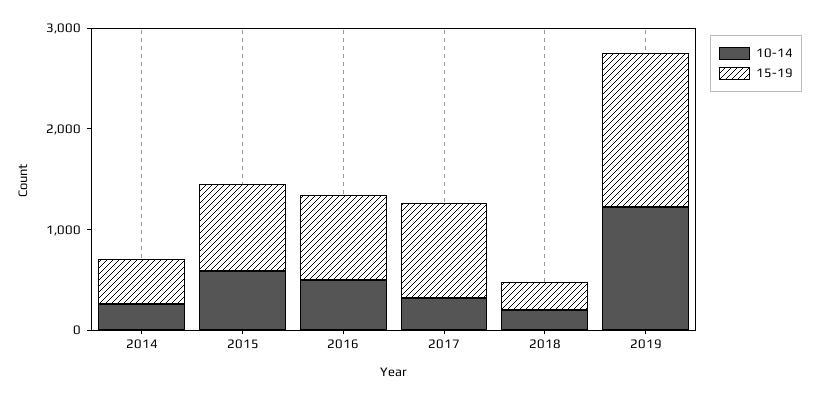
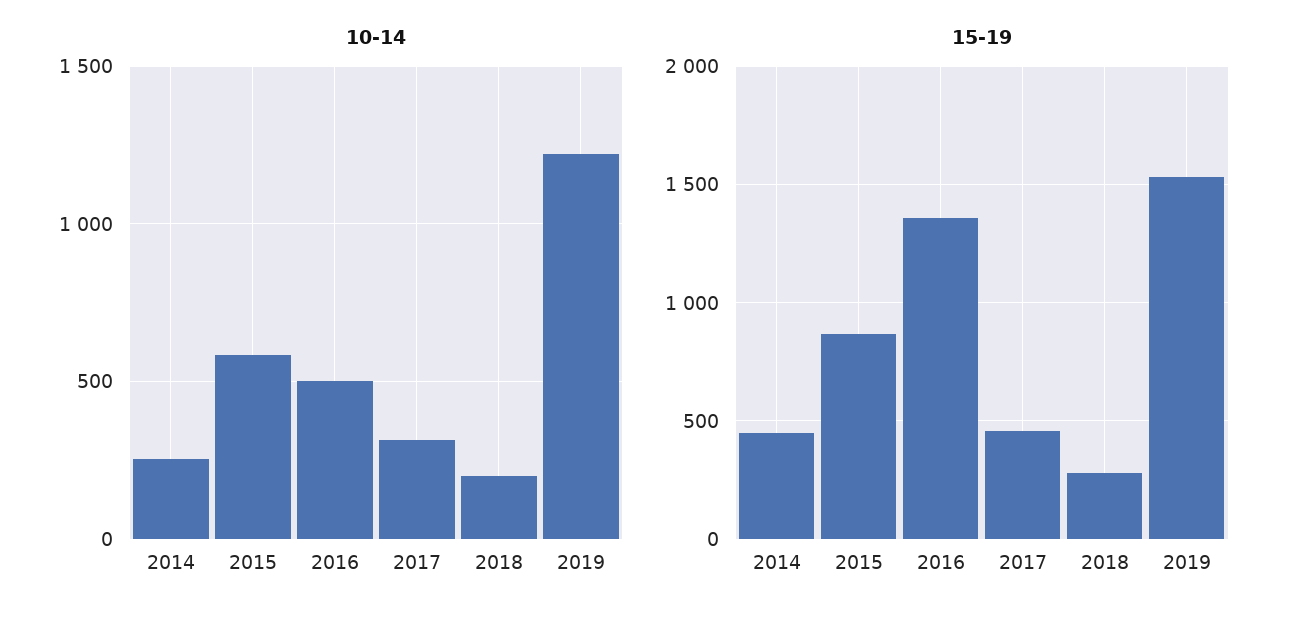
15-19, 2016: 800 -> 1350
15-19, 2017: 1000 -> 450

